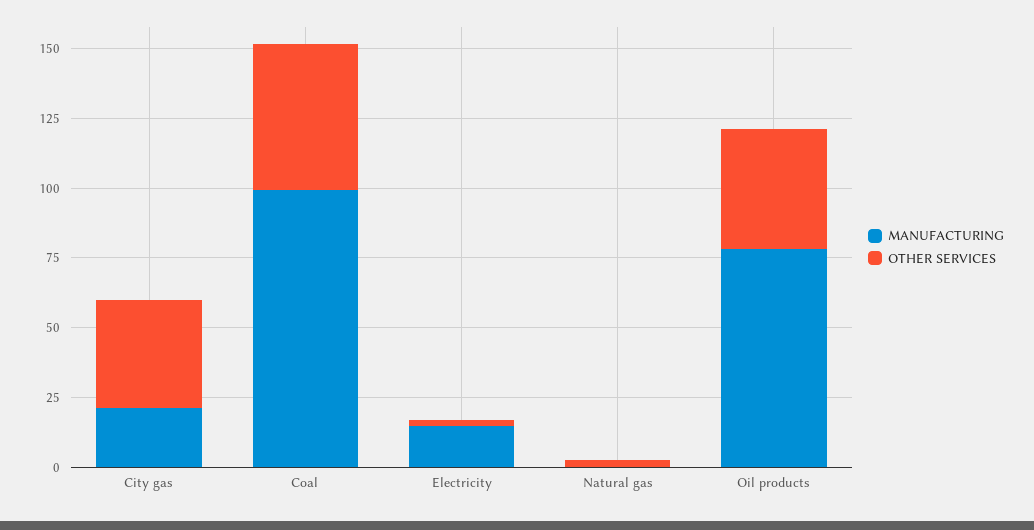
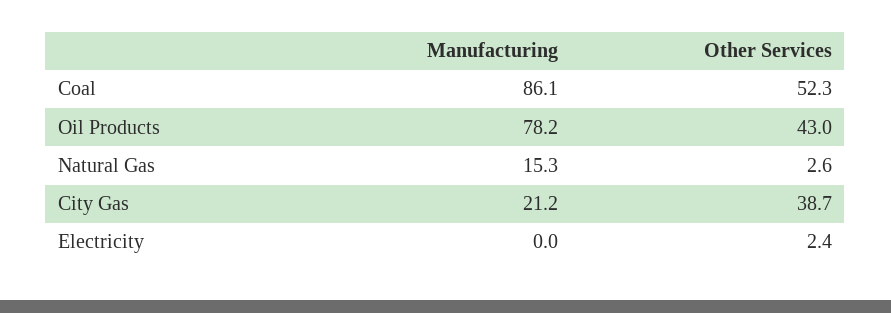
MANUFACTURING, Coal: 100 -> 86.1
MANUFACTURING, Electricity: 15 -> 0
MANUFACTURING, Natural gas: 0 -> 15.3

